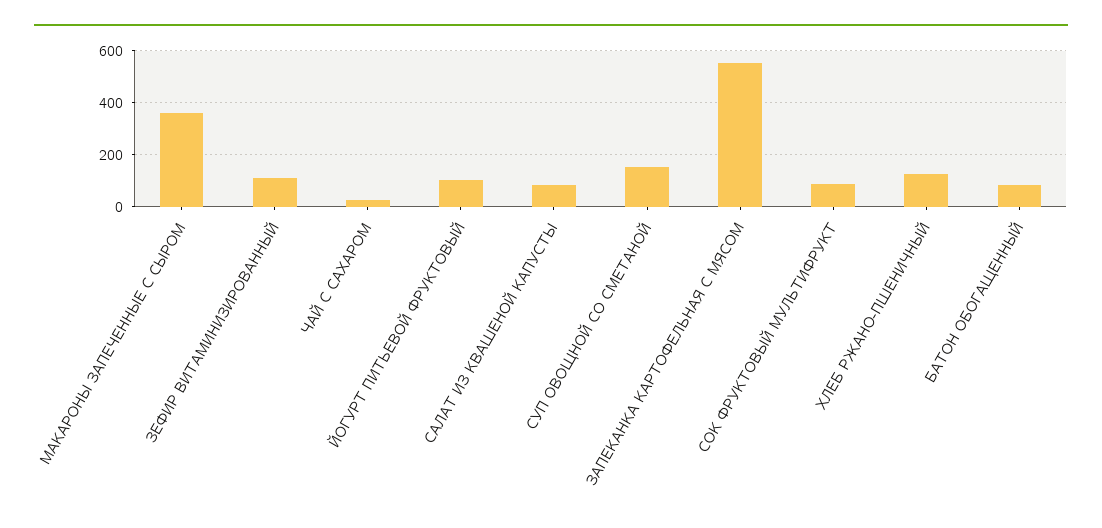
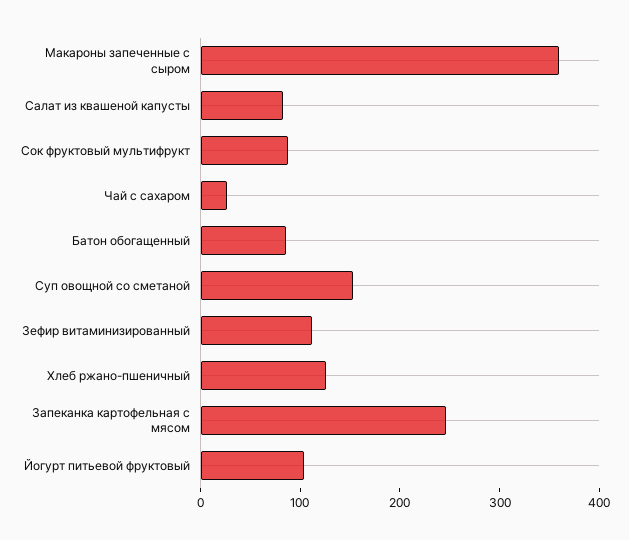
ЗАПЕКАНКА КАРТОФЕЛЬНАЯ С МЯСОМ: 550 -> 240

